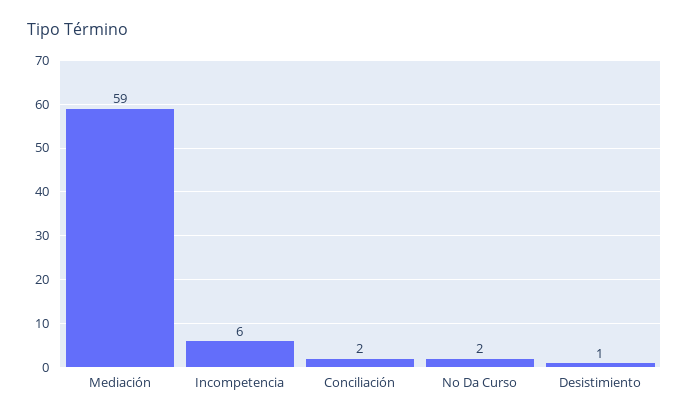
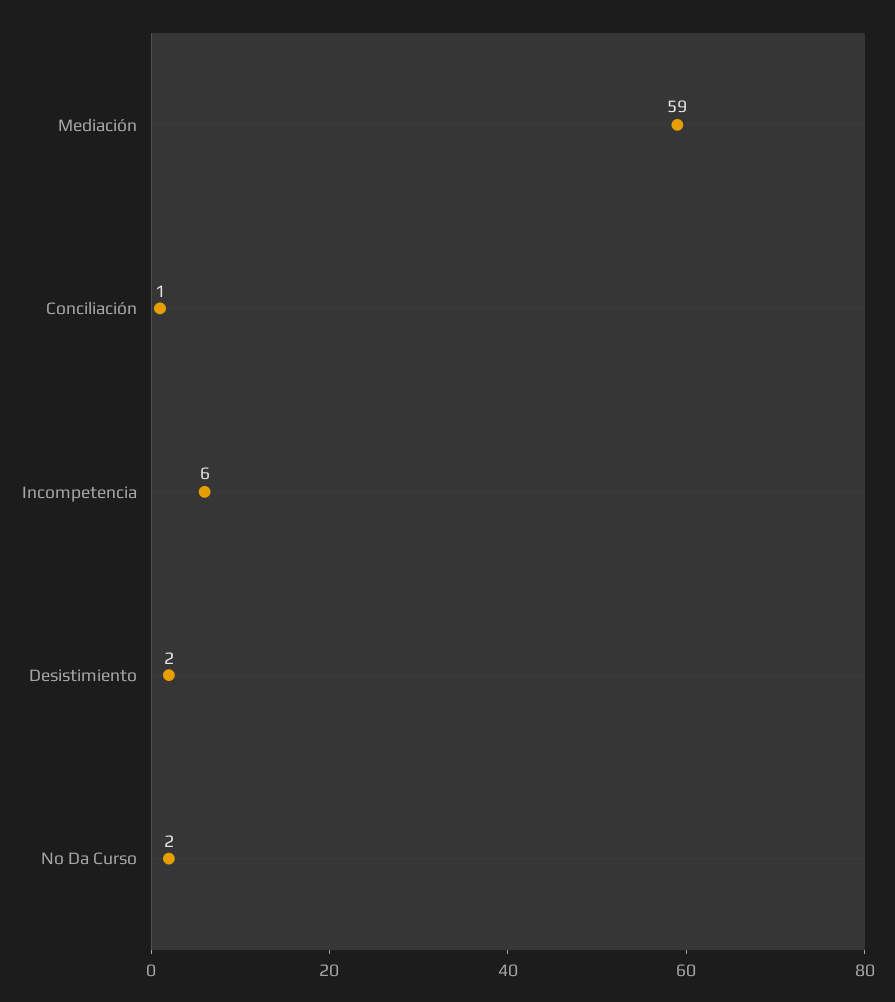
Conciliación: 2 -> 1
Desistimiento: 1 -> 2

